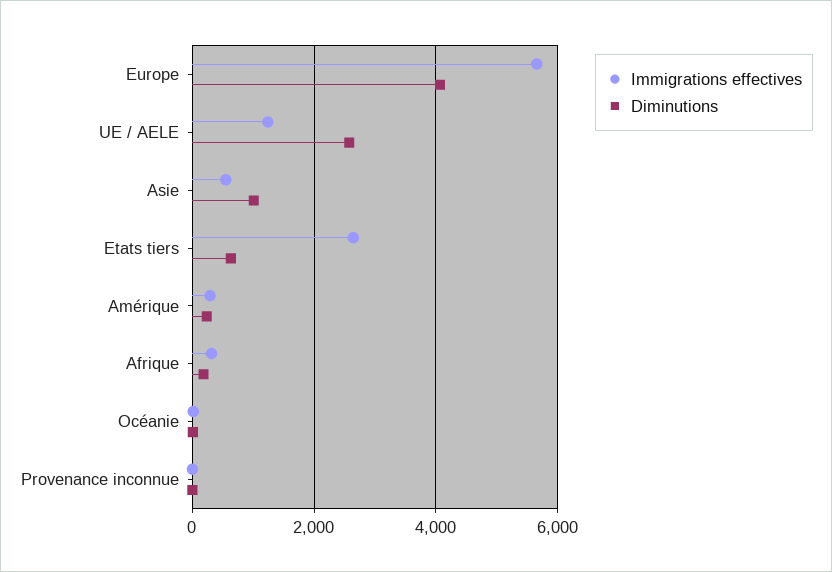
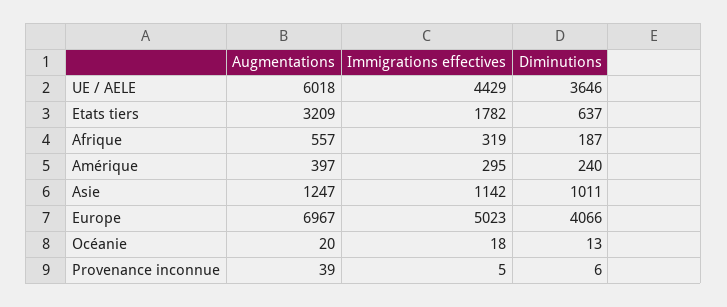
Immigrations effectives, Europe: 5600 -> 5023
Immigrations effectives, UE / AELE: 1200 -> 4429
Diminutions, UE / AELE: 2600 -> 3646
Immigrations effectives, Asie: 600 -> 1142
Immigrations effectives, Etats tiers: 2600 -> 1782
Augmentations, UE / AELE: none -> 6018
Augmentations, Etats tiers: none -> 3209
Augmentations, Afrique: none -> 557
Augmentations, Amérique: none -> 397
Augmentations, Asie: none -> 1247
Augmentations, Europe: none -> 6967
Augmentations, Océanie: none -> 20
Augmentations, Provenance inconnue: none -> 39

